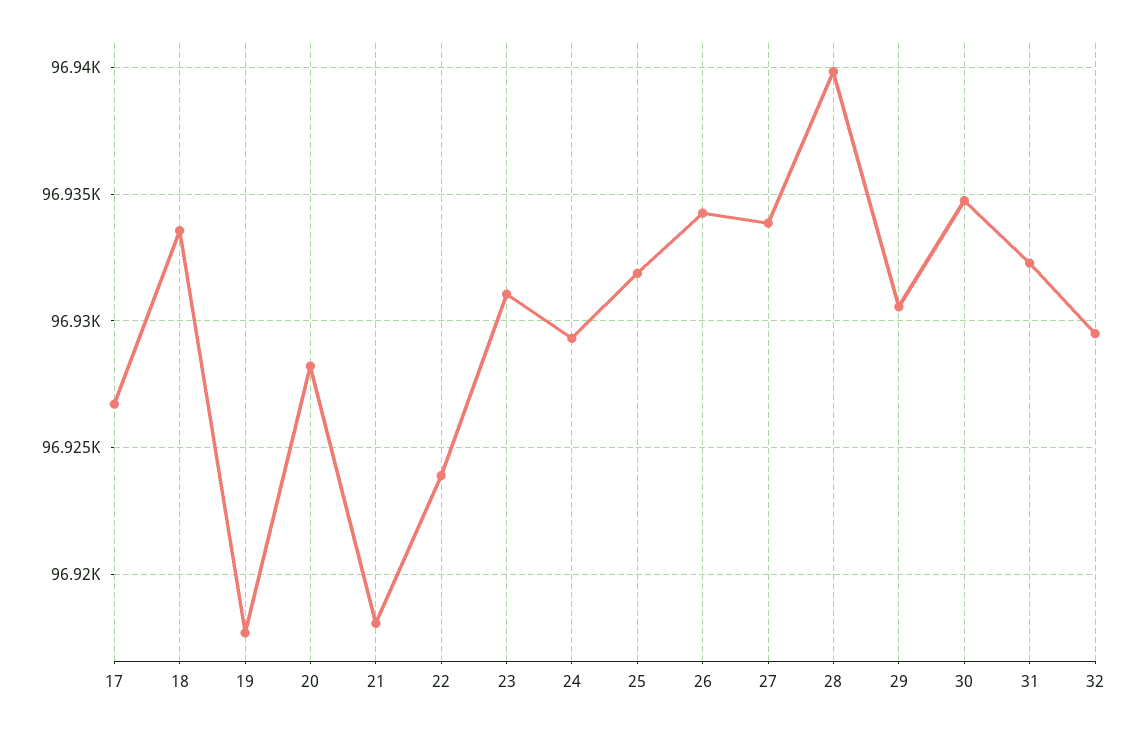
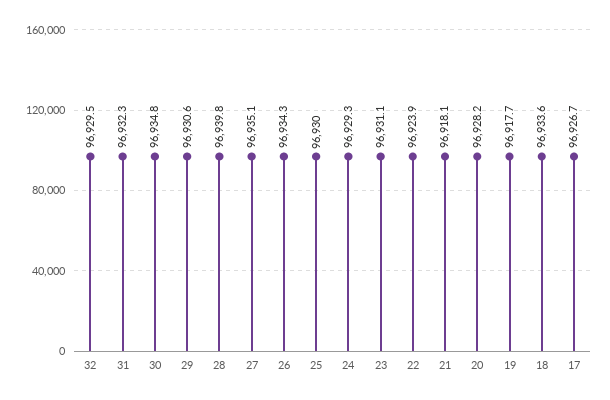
25: 96932 -> 96930
27: 96934 -> 96935.1

